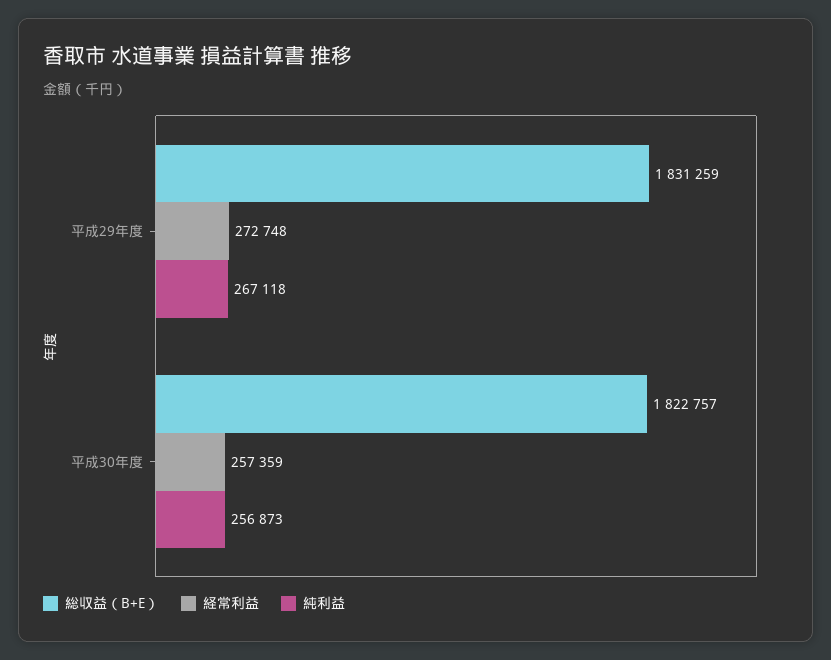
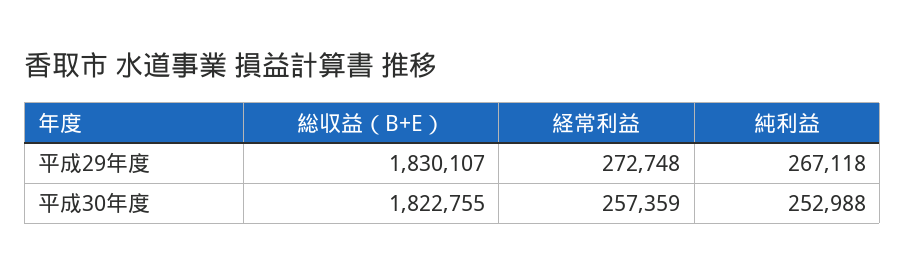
総収益（B+E）, 平成29年度: 1831259 -> 1830107
総収益（B+E）, 平成30年度: 1822757 -> 1822755
純利益, 平成30年度: 256873 -> 252988

